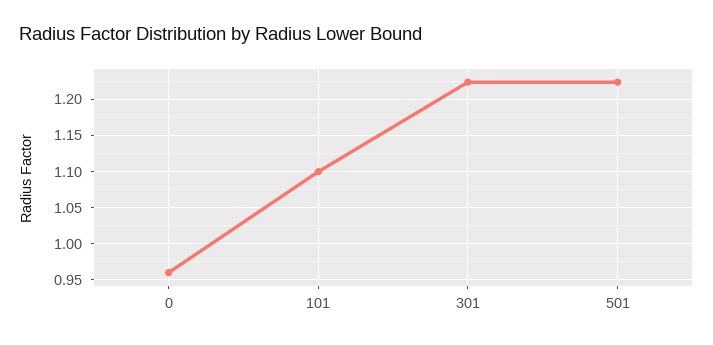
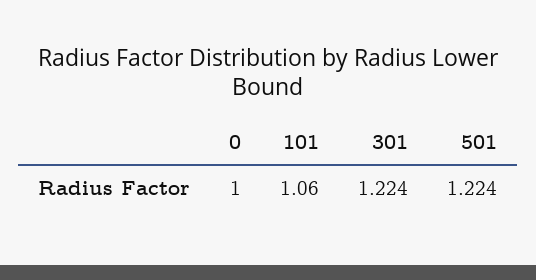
0: 0.96 -> 1
101: 1.1 -> 1.06

